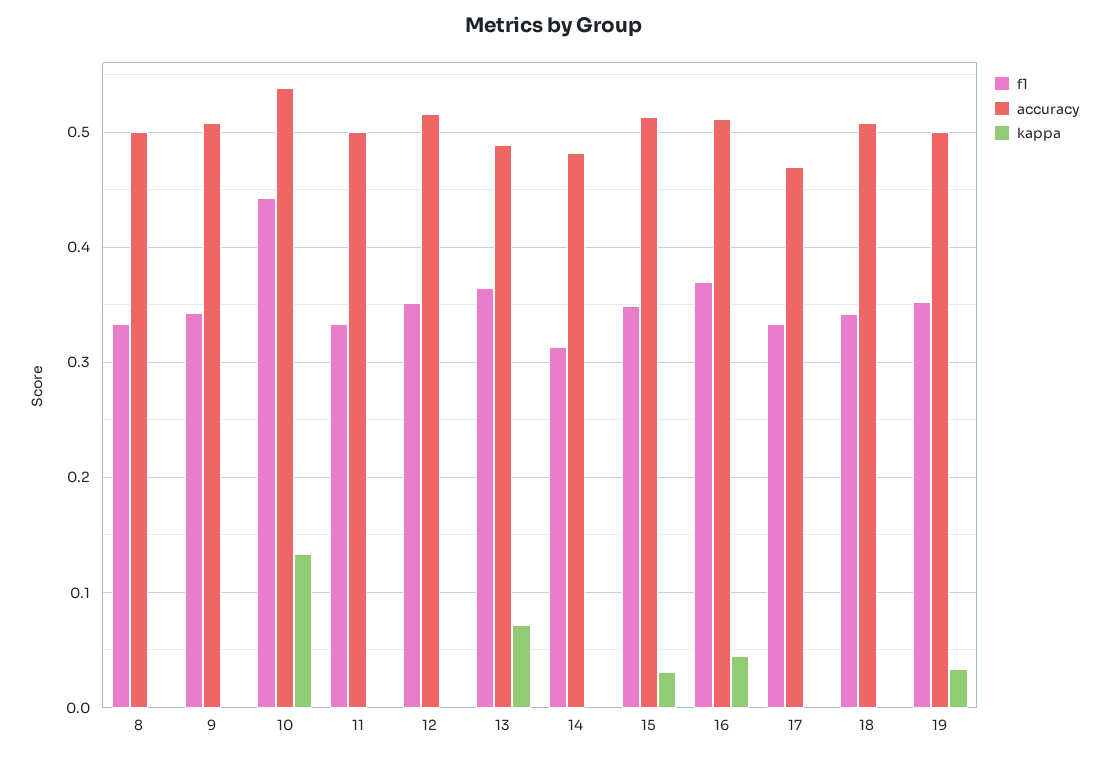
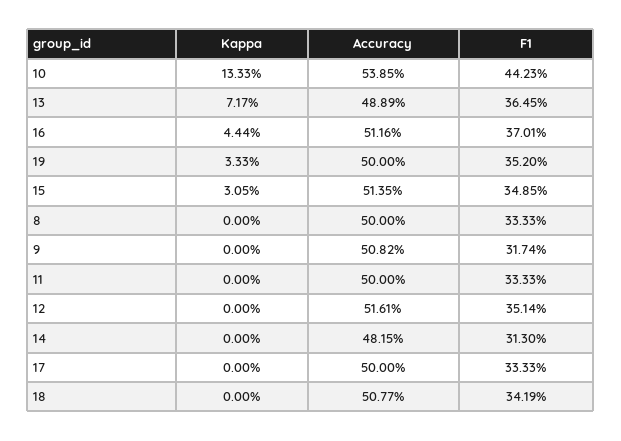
f1, 9: 0.34 -> 0.3174
accuracy, 17: 0.47 -> 0.5

